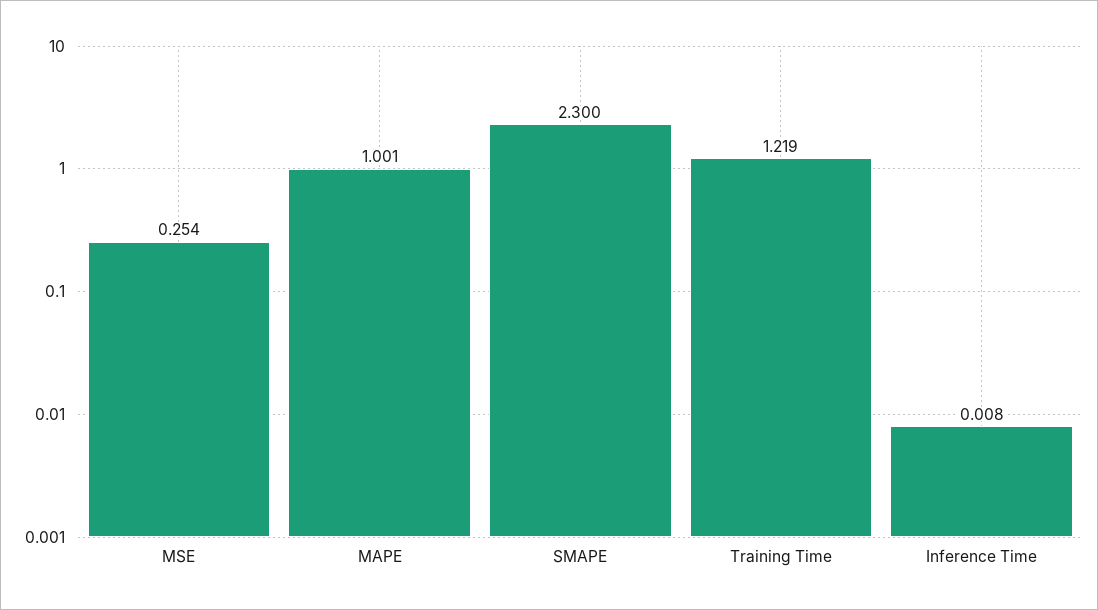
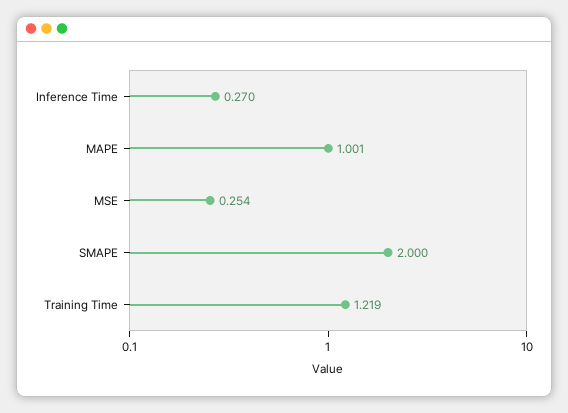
SMAPE: 2.3 -> 2
Inference Time: 0.008 -> 0.27

